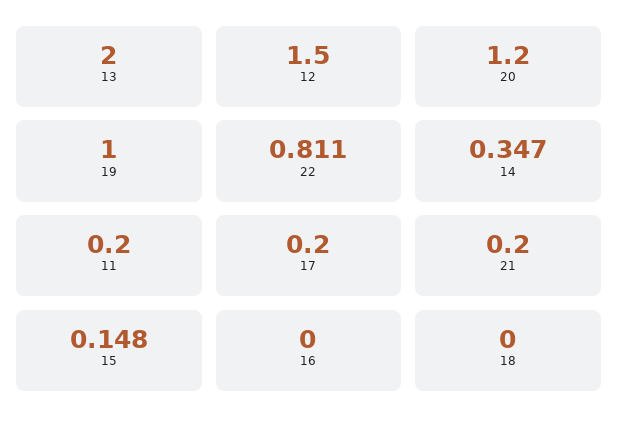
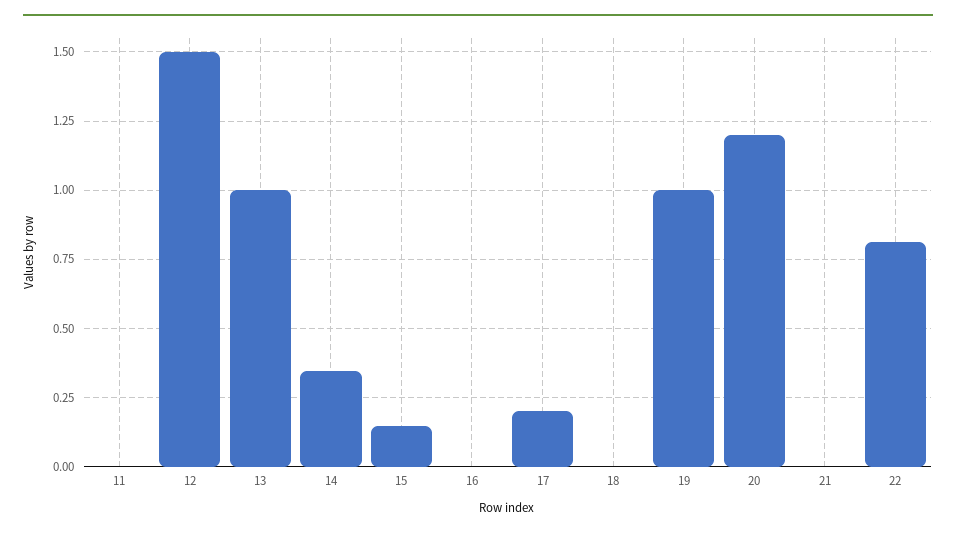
13: 2 -> 1
11: 0.2 -> 0
21: 0.2 -> 0

